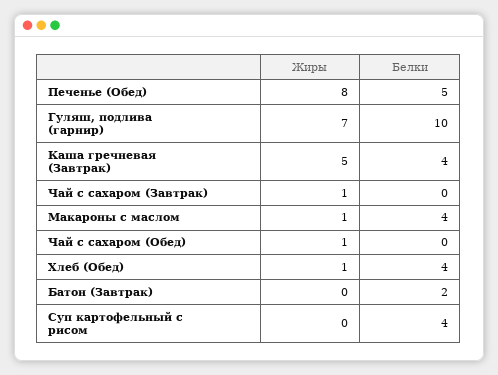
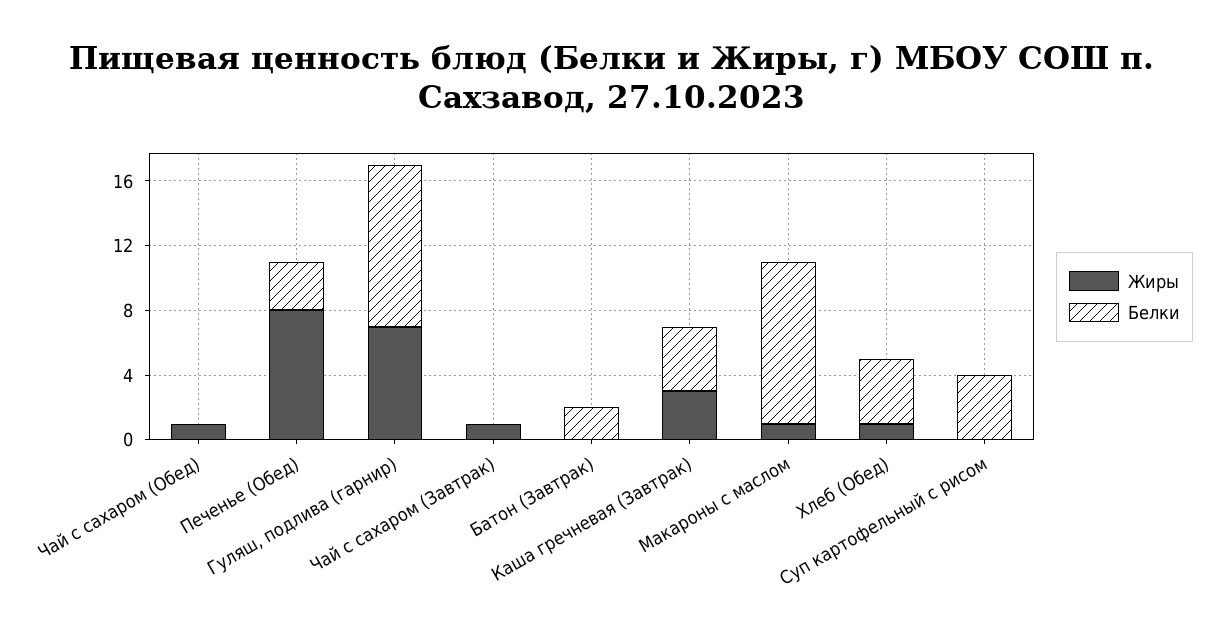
Белки, Печенье (Обед): 5 -> 3
Жиры, Каша гречневая (Завтрак): 5 -> 3
Белки, Макароны с маслом: 4 -> 10

